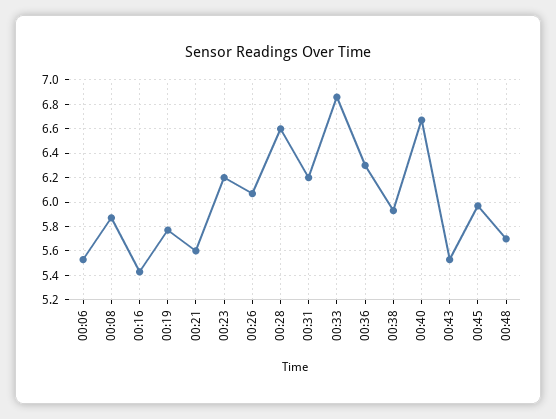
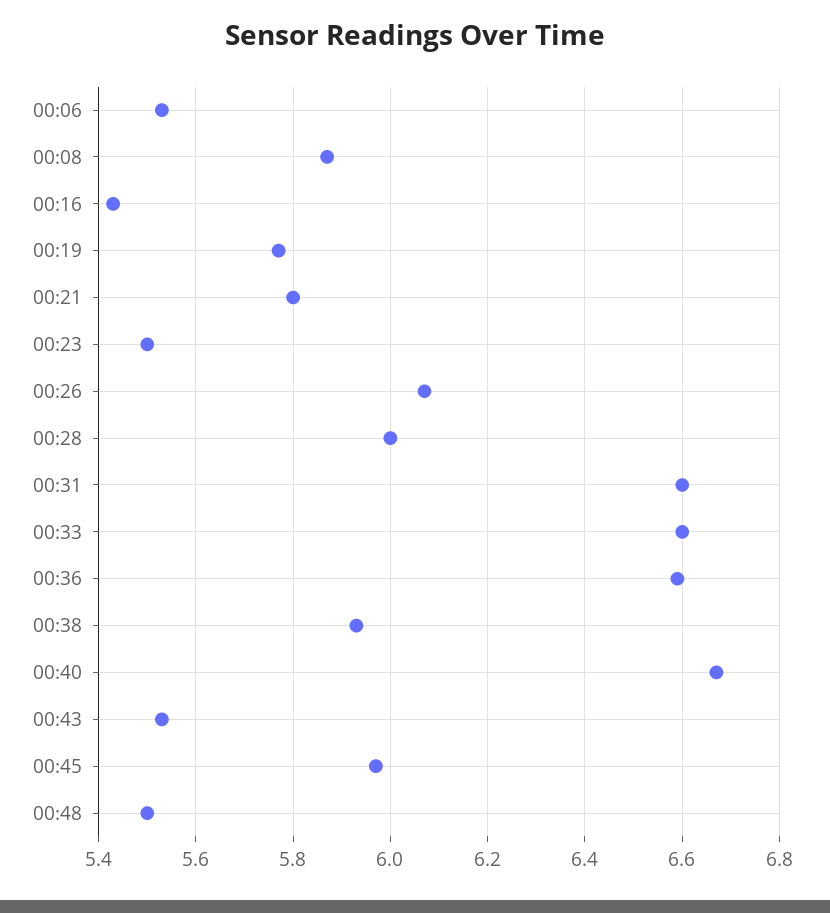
00:21: 5.6 -> 5.8
00:23: 6.2 -> 5.5
00:28: 6.6 -> 6
00:31: 6.2 -> 6.6
00:33: 6.85 -> 6.6
00:36: 6.3 -> 6.6
00:48: 5.7 -> 5.5

